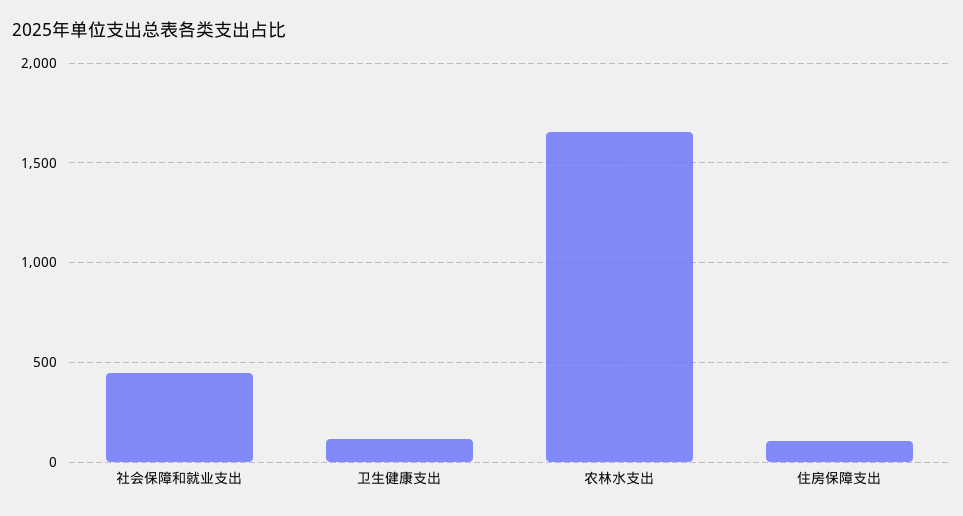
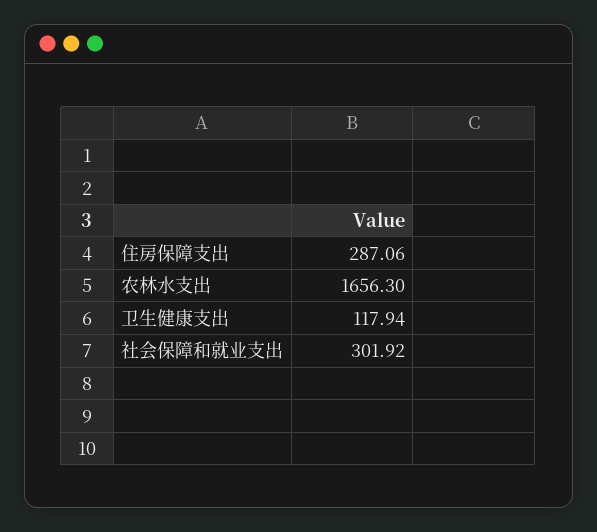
社会保障和就业支出: 450 -> 301.92
住房保障支出: 100 -> 287.06

